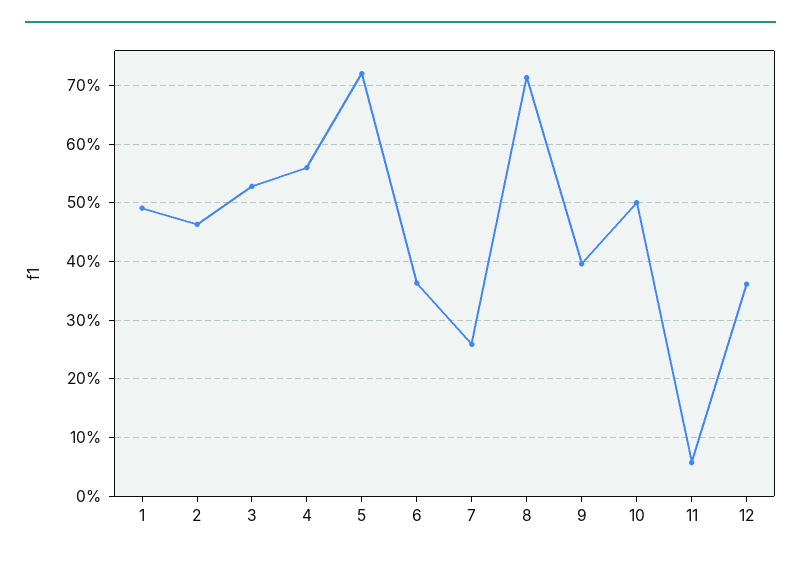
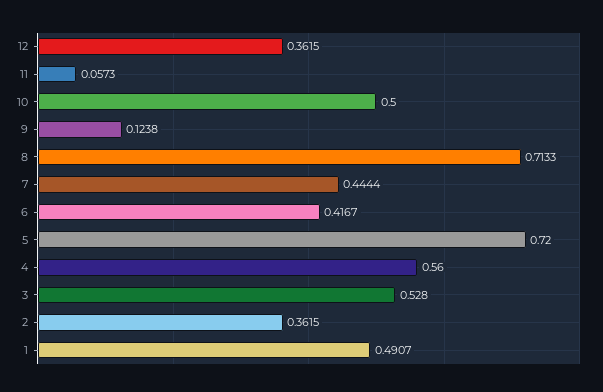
2: 0.46 -> 0.3615
6: 0.36 -> 0.4167
7: 0.26 -> 0.4444
9: 0.4 -> 0.1238

